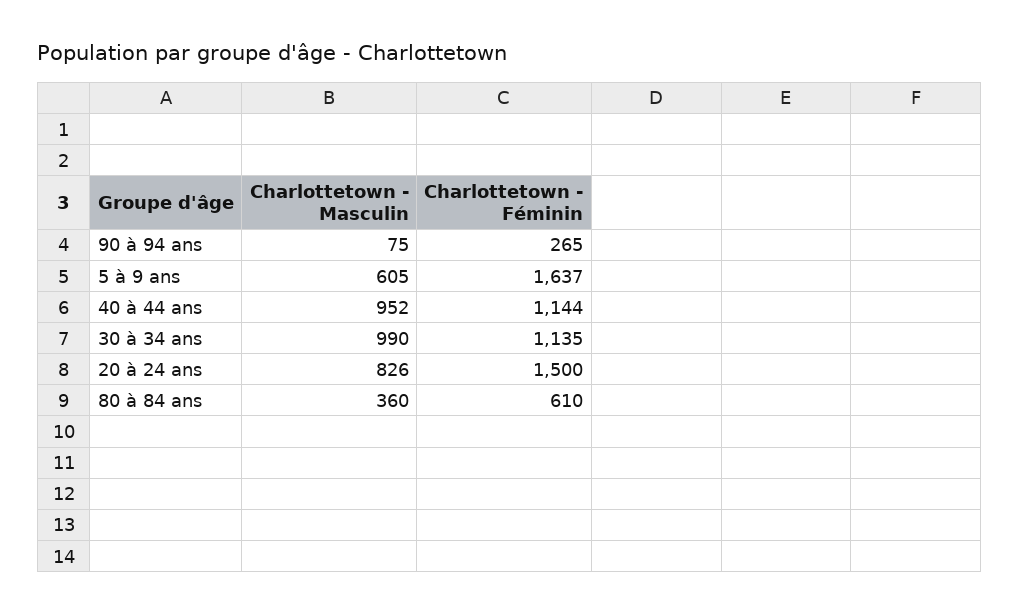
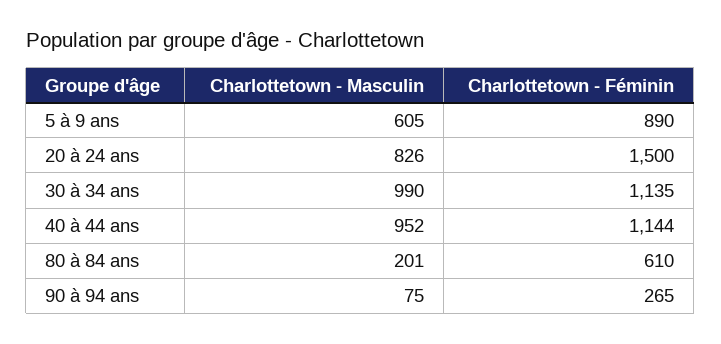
Charlottetown - Féminin, 5 à 9 ans: 1637 -> 890
Charlottetown - Masculin, 80 à 84 ans: 360 -> 201

